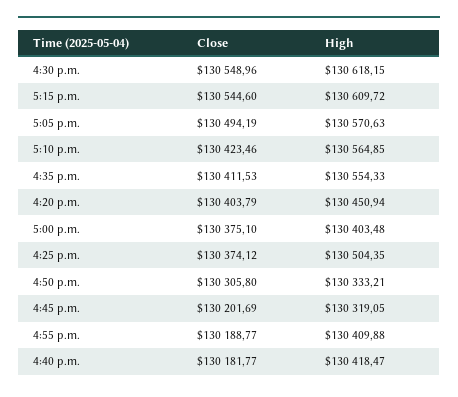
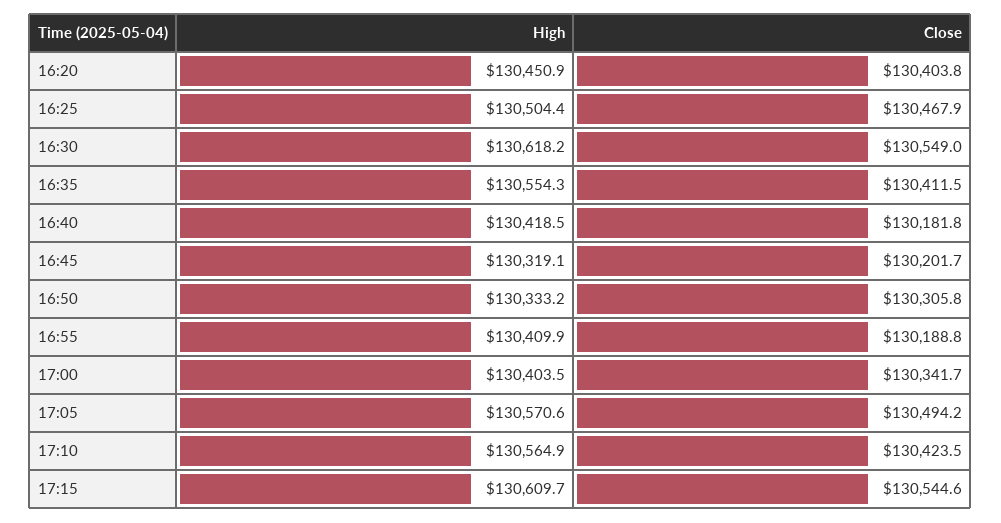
Close, 5:00 p.m.: 130375.1 -> 130341.7
Close, 4:25 p.m.: 130374.12 -> 130467.9

